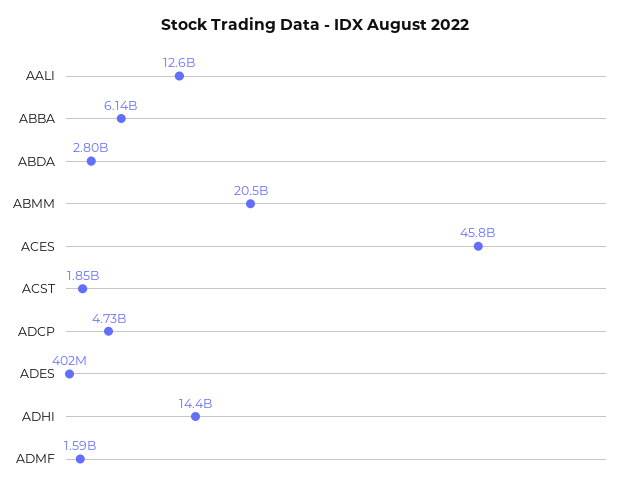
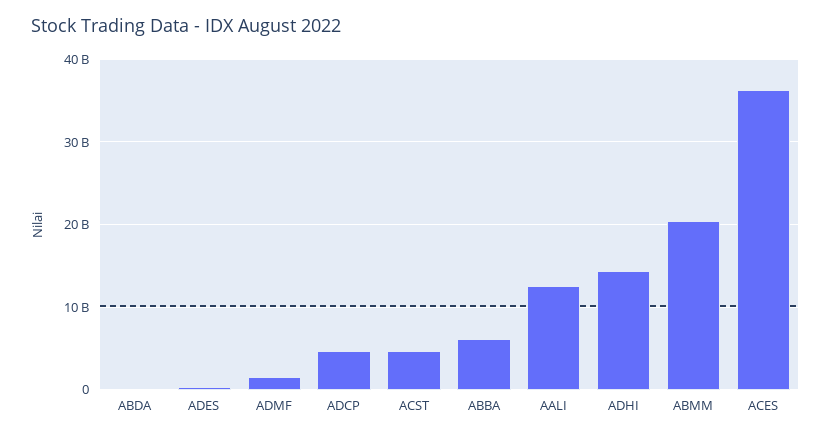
ABDA: 2800000000 -> 0
ACES: 45800000000 -> 36000000000
ACST: 1850000000 -> 5000000000

